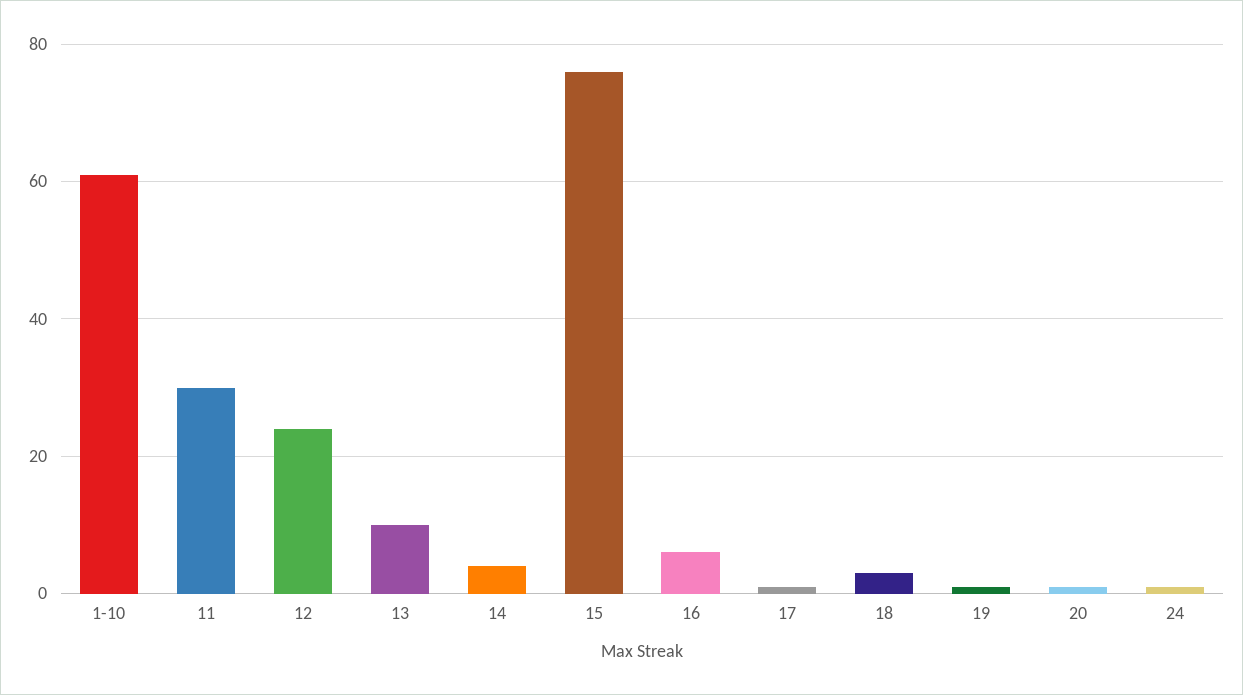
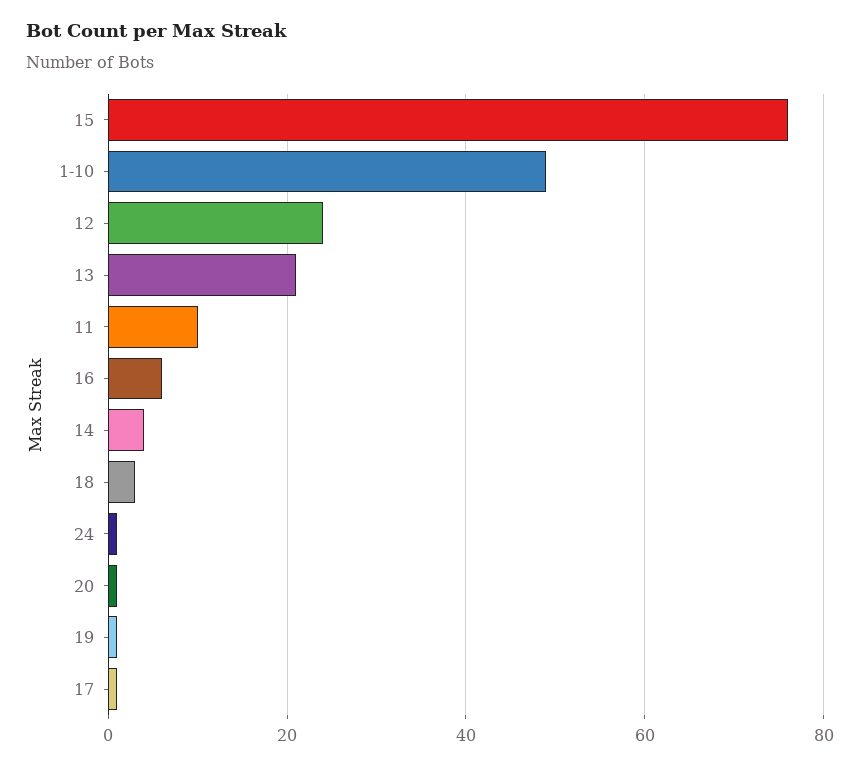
1-10: 60 -> 50
11: 30 -> 10
13: 10 -> 20

